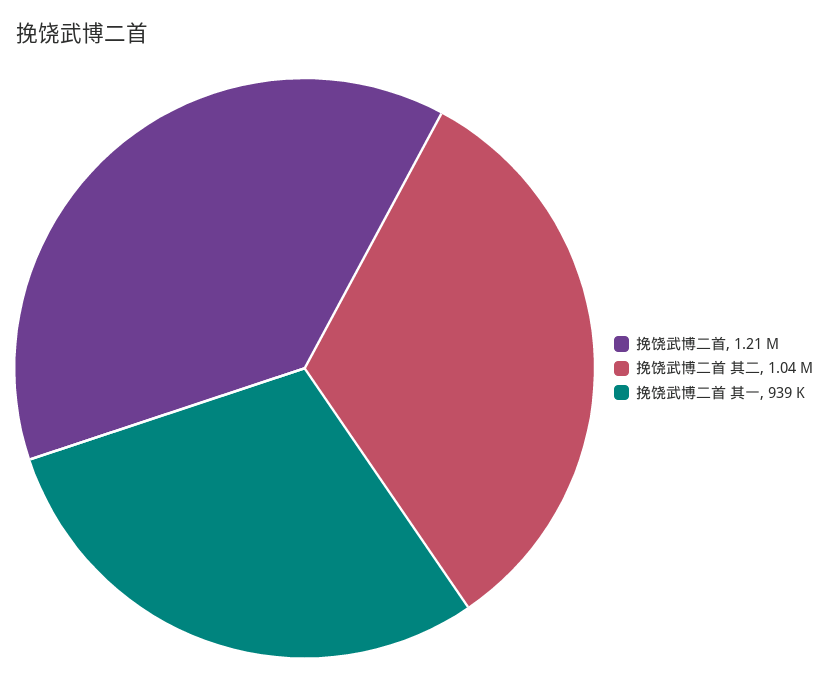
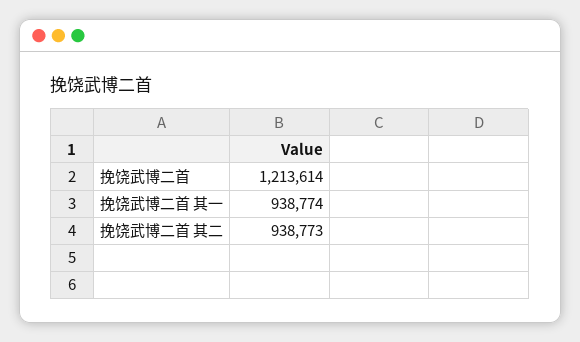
挽饶武博二首 其二: 1040000 -> 938773

